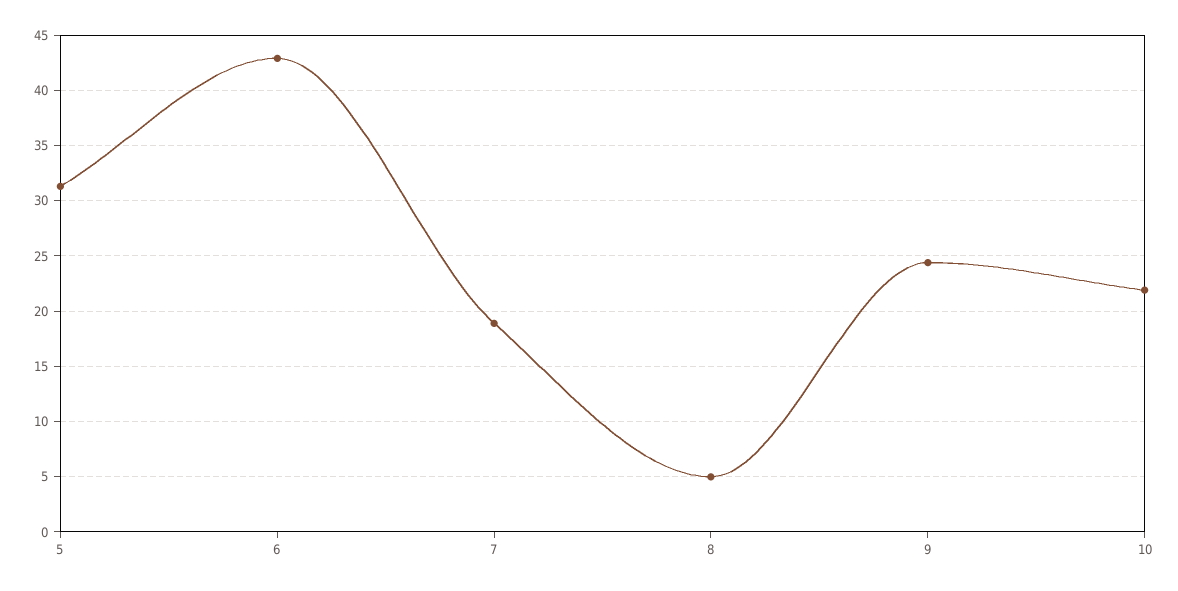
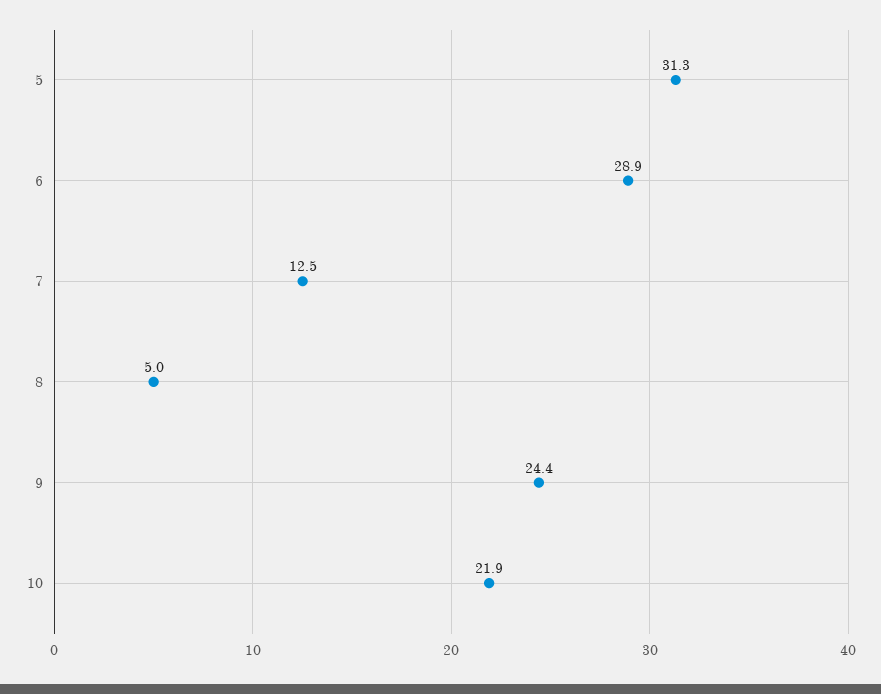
6: 43 -> 28.9
7: 19 -> 12.5

